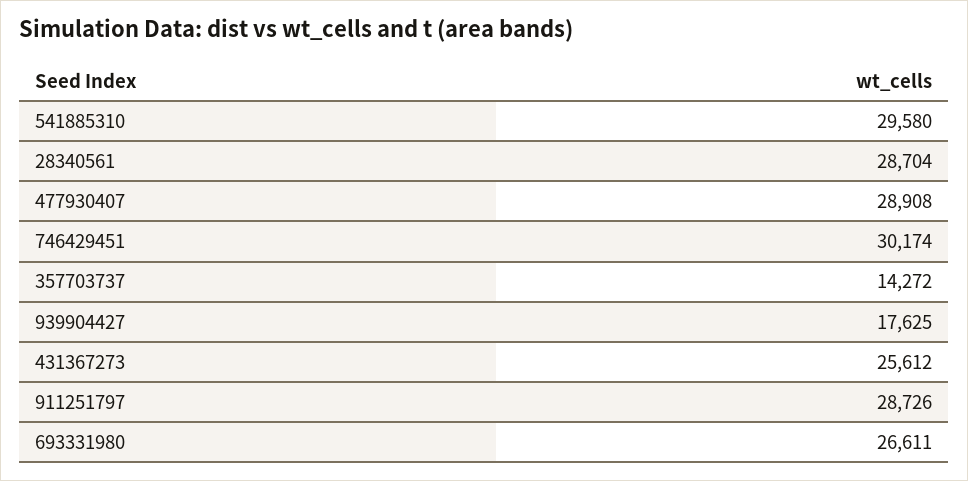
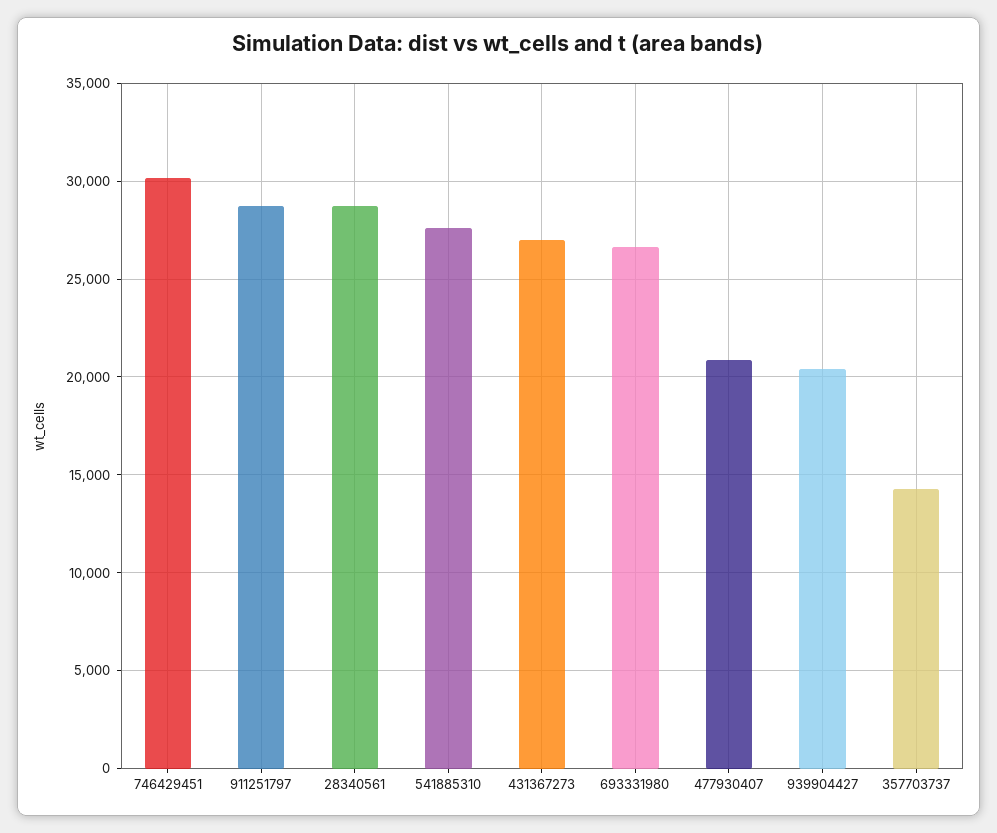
541885310: 29580 -> 27500
477930407: 28908 -> 21000
939904427: 17625 -> 20500
431367273: 25612 -> 27000

